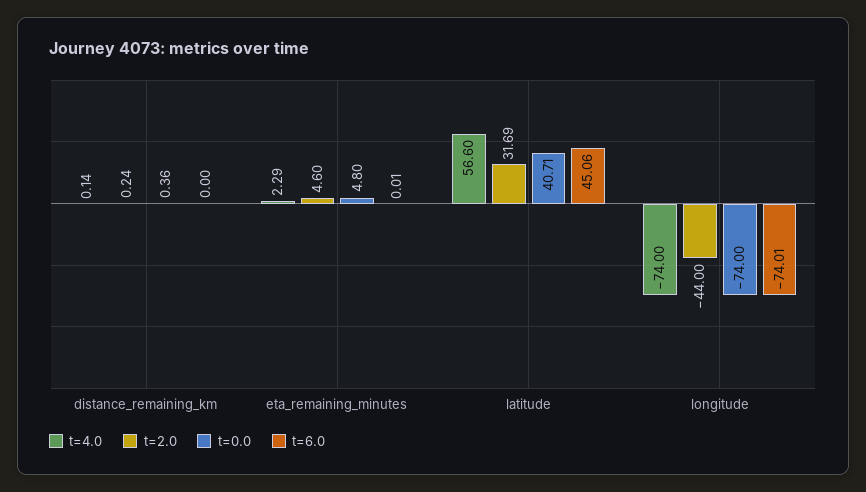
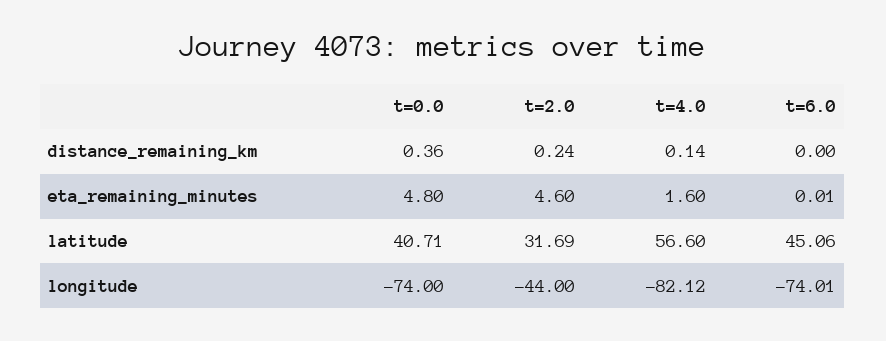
t=4.0, eta_remaining_minutes: 2.29 -> 1.6
t=4.0, longitude: -74 -> -82.12

